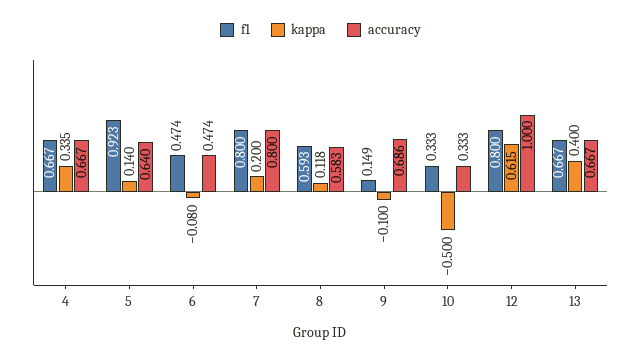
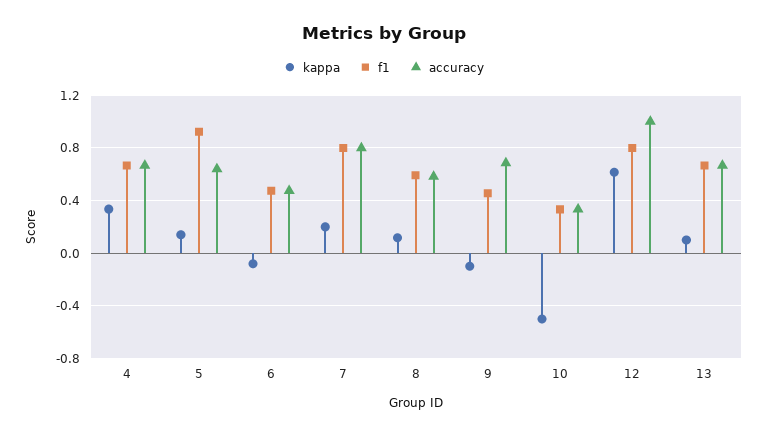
f1, 9: 0.149 -> 0.45
kappa, 13: 0.4 -> 0.1

